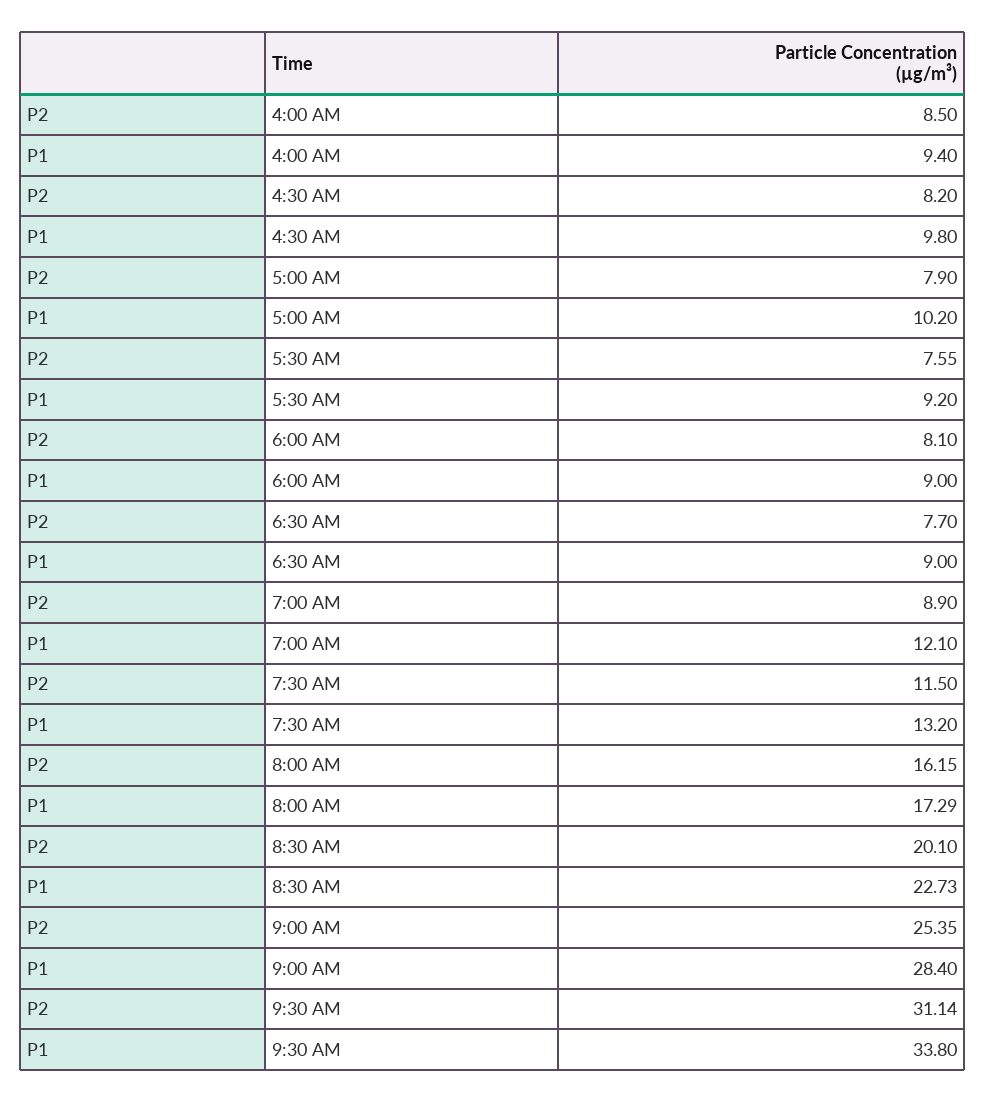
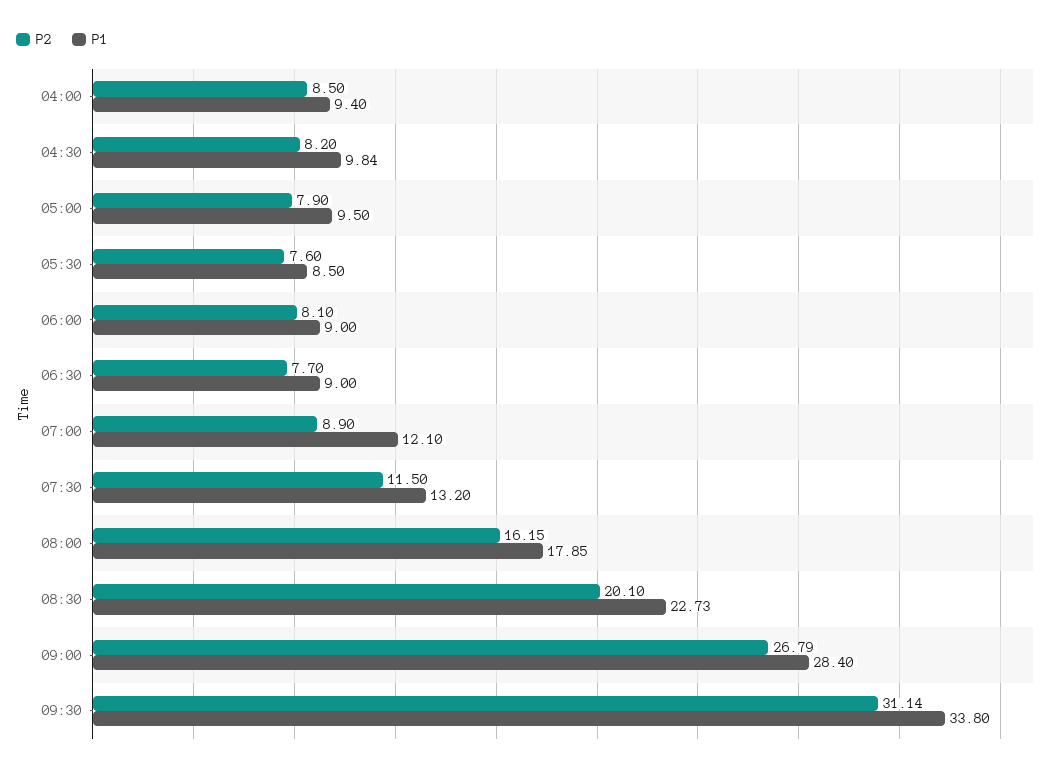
P1, 4:30 AM: 9.8 -> 9.84
P1, 5:00 AM: 10.2 -> 9.5
P2, 5:30 AM: 7.55 -> 7.6
P1, 5:30 AM: 9.2 -> 8.5
P1, 8:00 AM: 17.29 -> 17.85
P2, 9:00 AM: 25.35 -> 26.79

